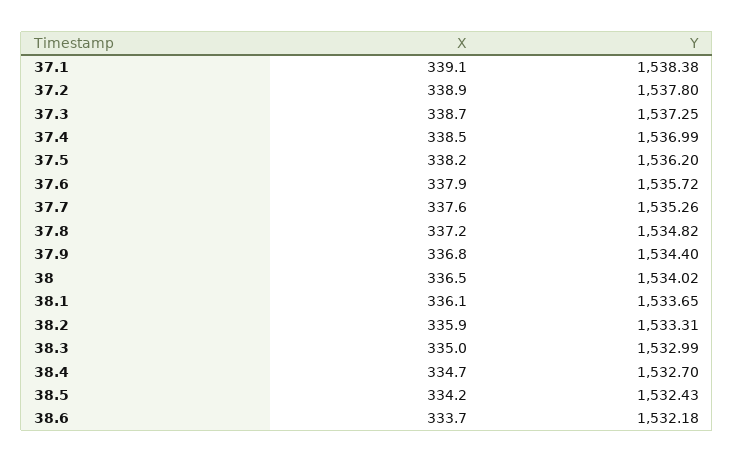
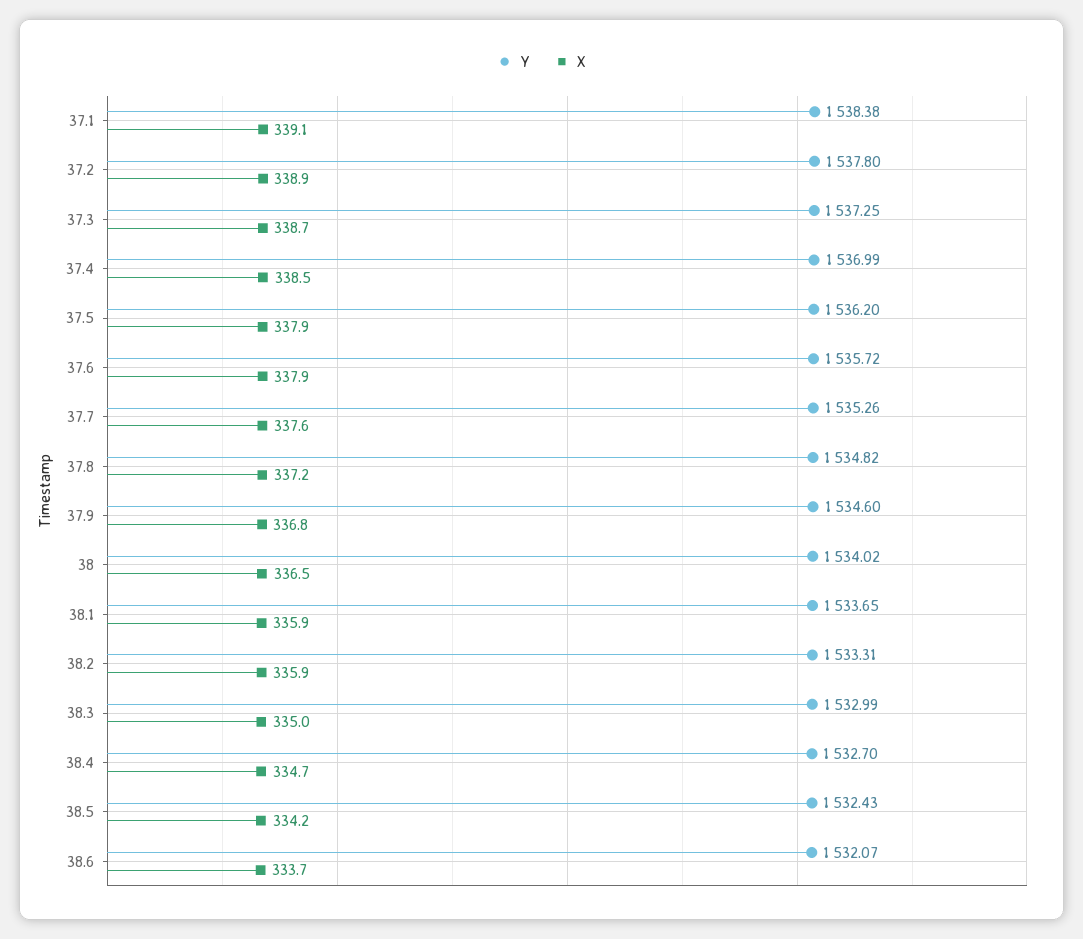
X, 37.5: 338.2 -> 337.9
Y, 37.9: 1534.4 -> 1534.6
X, 38.1: 336.1 -> 335.9
Y, 38.6: 1532.18 -> 1532.07

